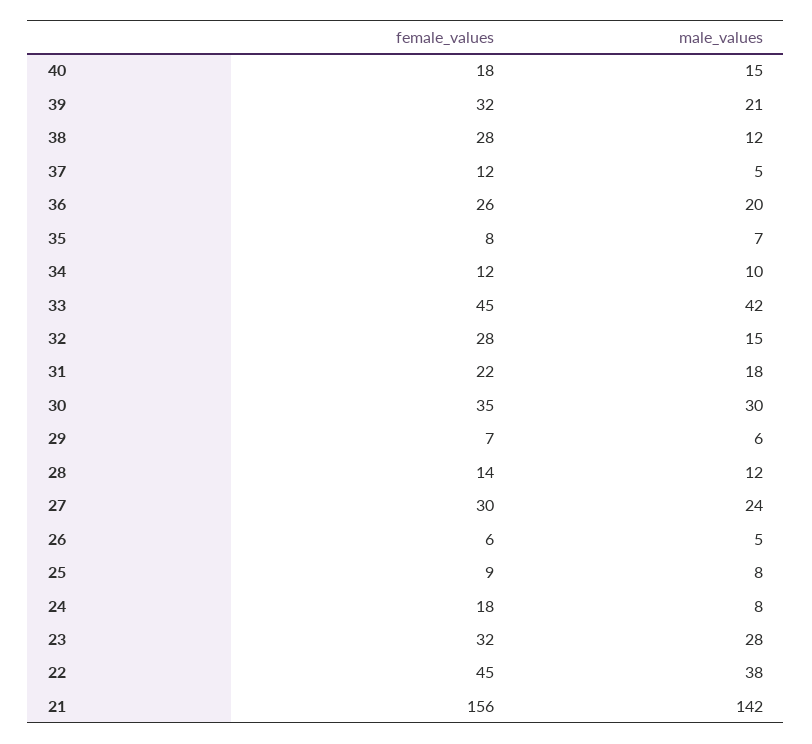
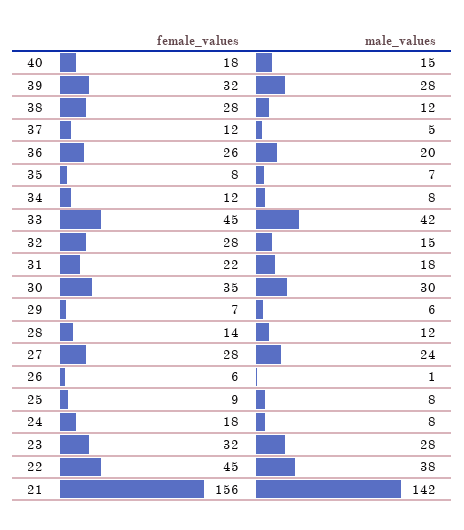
male_values, 39: 21 -> 28
male_values, 34: 10 -> 8
female_values, 27: 30 -> 28
male_values, 26: 5 -> 1

